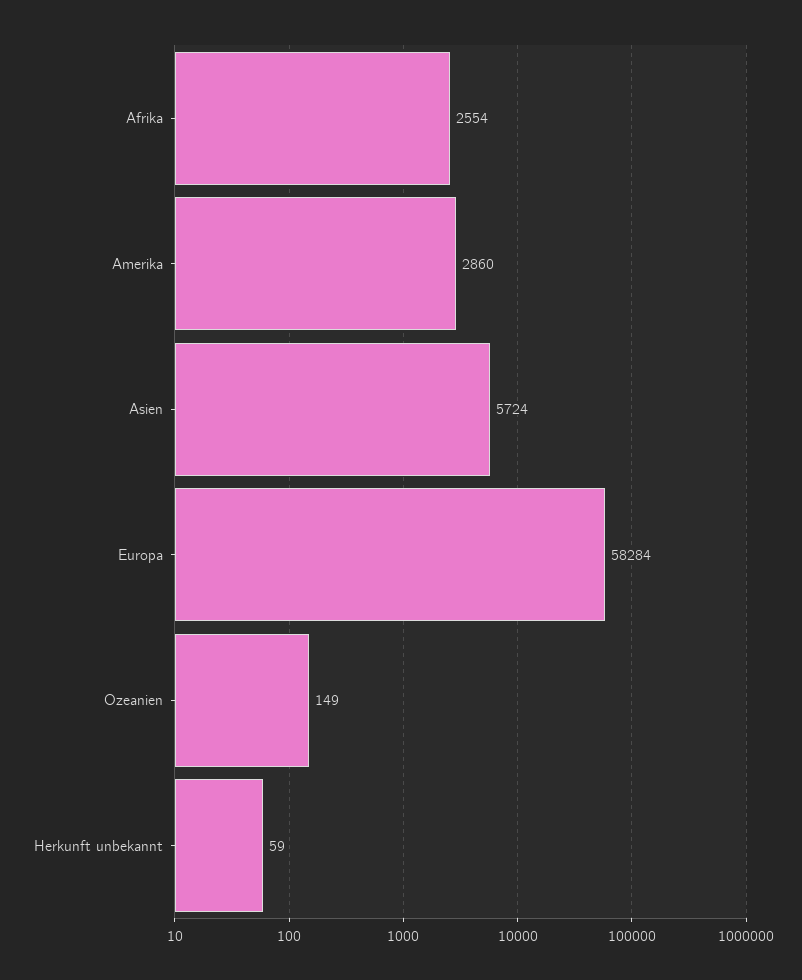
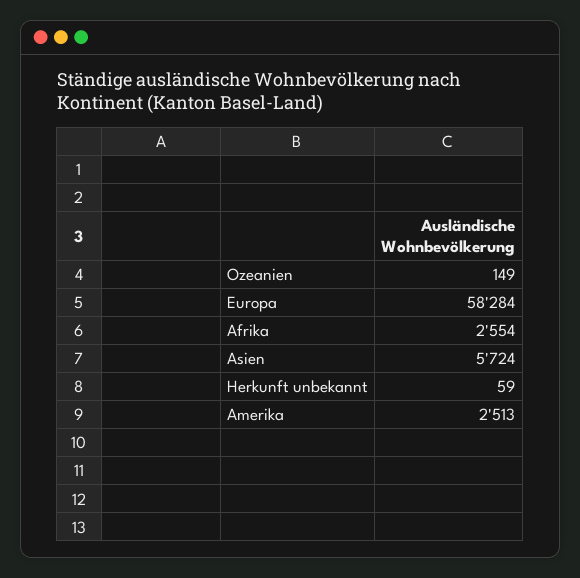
Amerika: 2860 -> 2513

